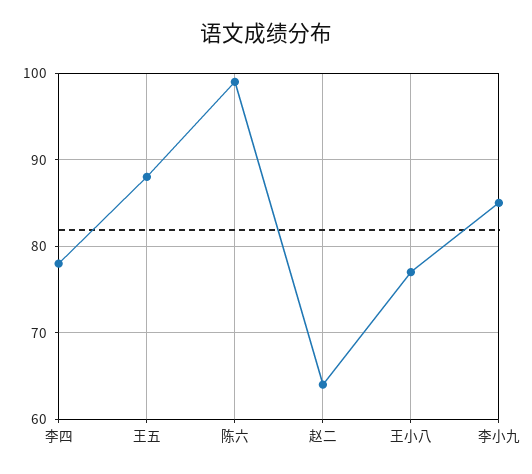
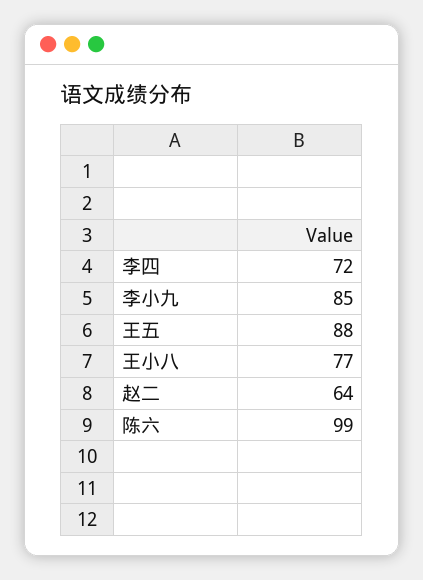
李四: 78 -> 72

